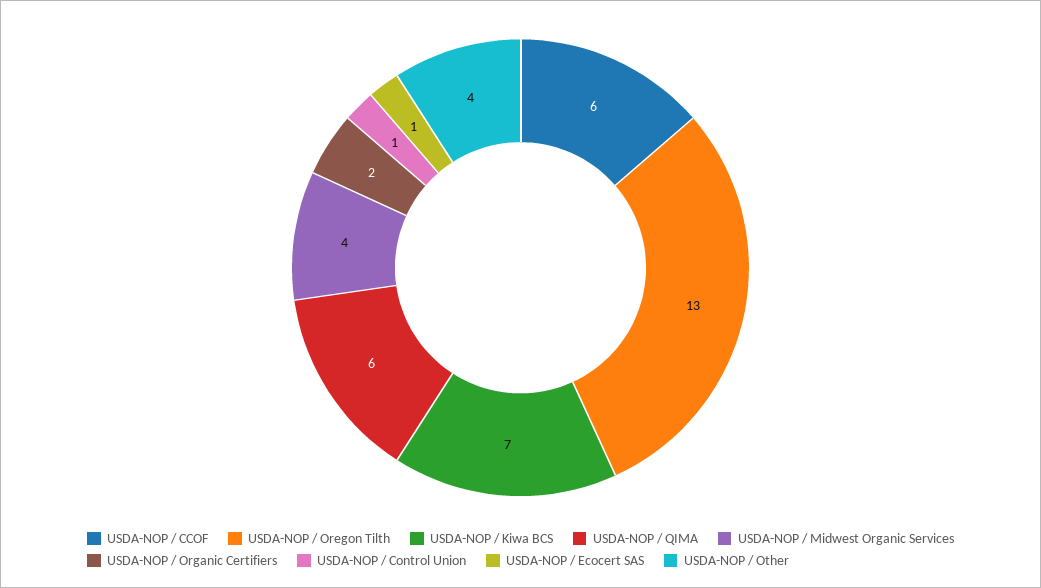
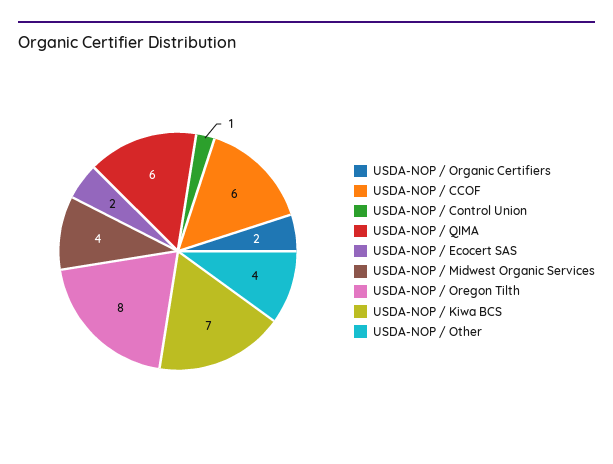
USDA-NOP / Oregon Tilth: 13 -> 8
USDA-NOP / Ecocert SAS: 1 -> 2

